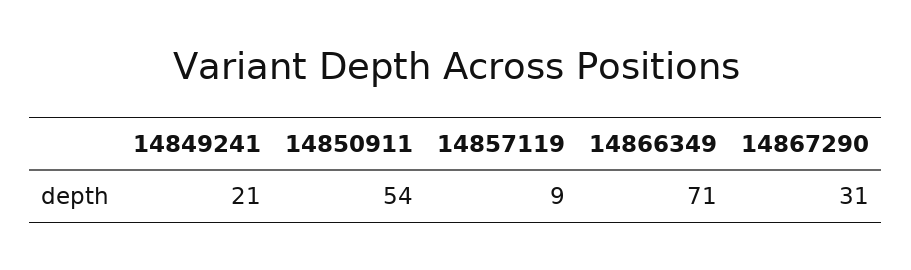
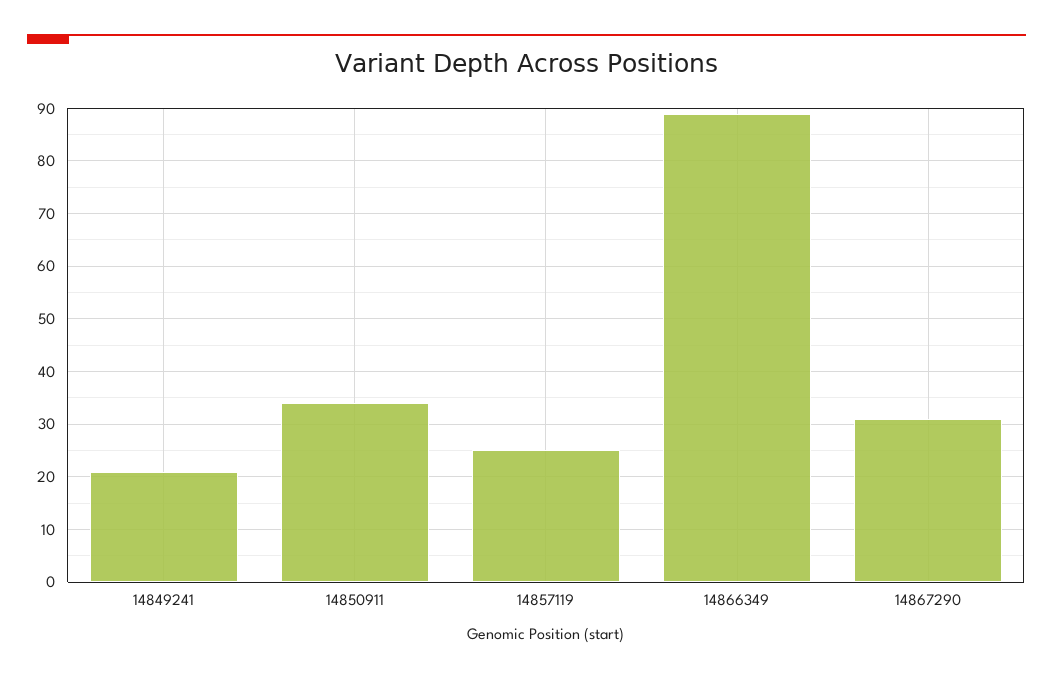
14850911: 54 -> 35
14857119: 9 -> 25
14866349: 71 -> 90

